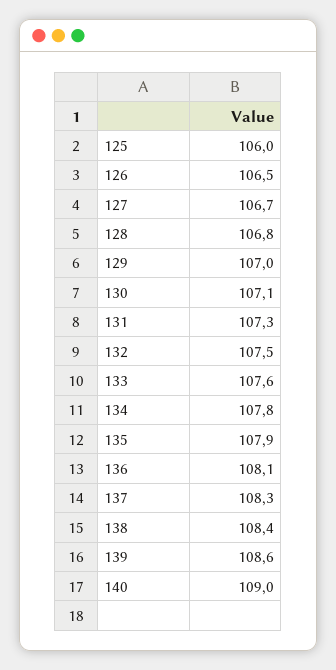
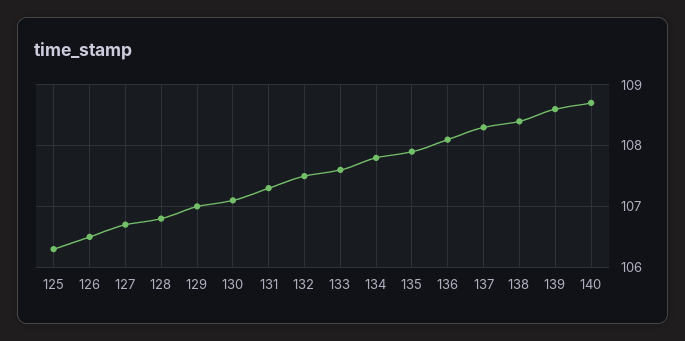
125: 106 -> 106.3
140: 109 -> 108.7

